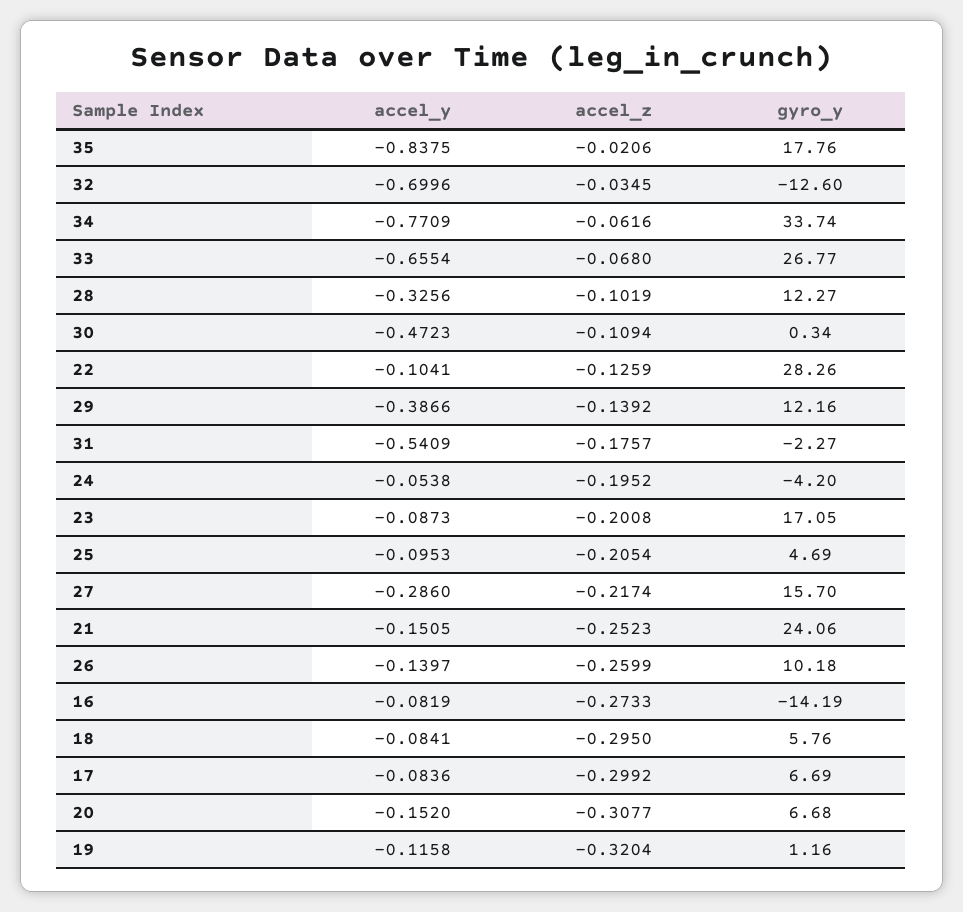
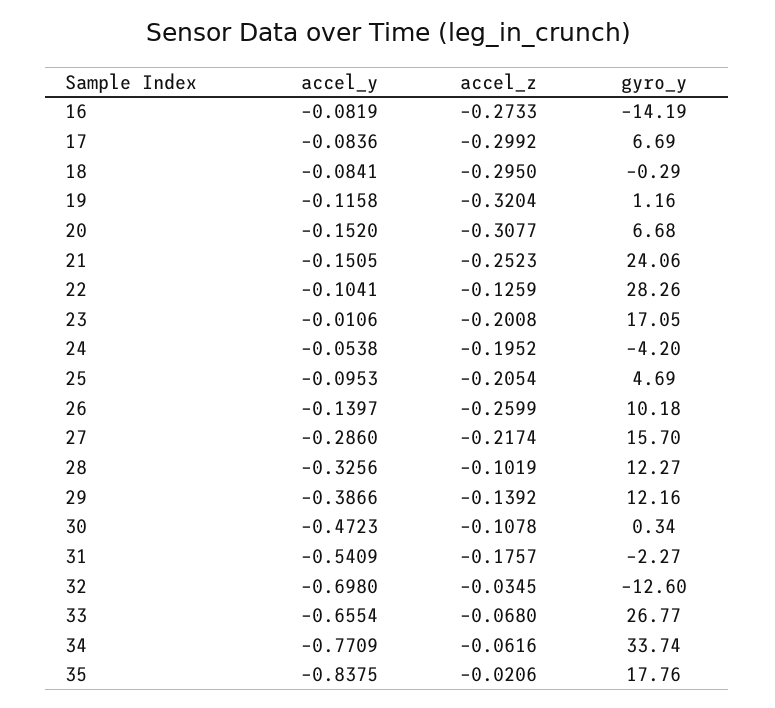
accel_y, 32: -0.6996 -> -0.698
accel_z, 30: -0.1094 -> -0.1078
accel_y, 23: -0.0873 -> -0.0106
gyro_y, 18: 5.76 -> -0.29

